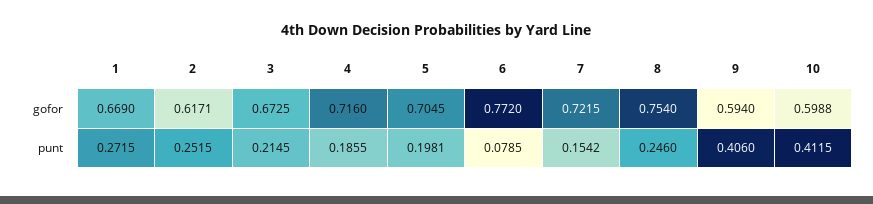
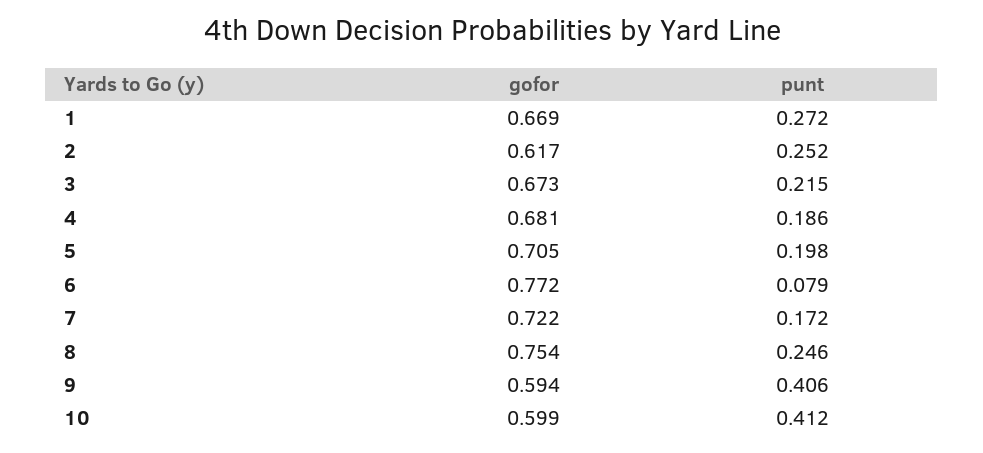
4, gofor: 0.716 -> 0.681
7, punt: 0.1542 -> 0.172

